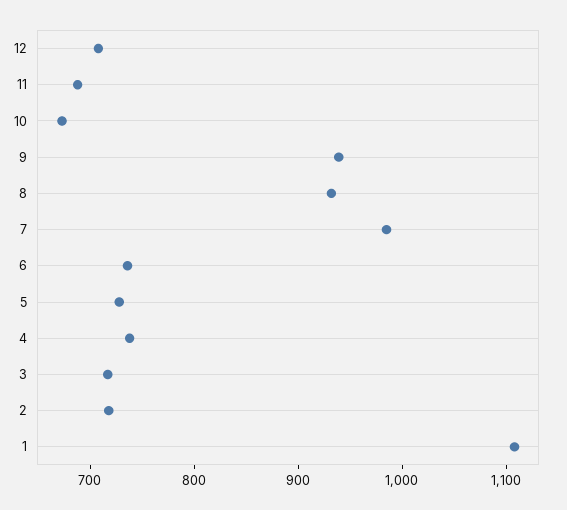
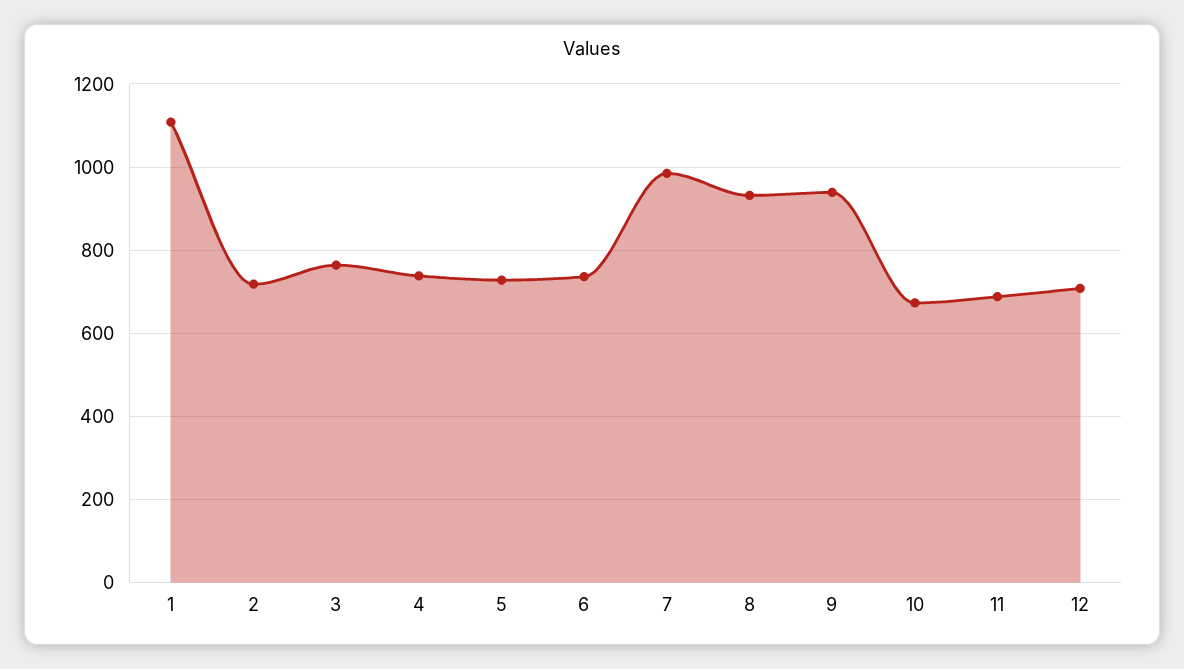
3: 720 -> 760

